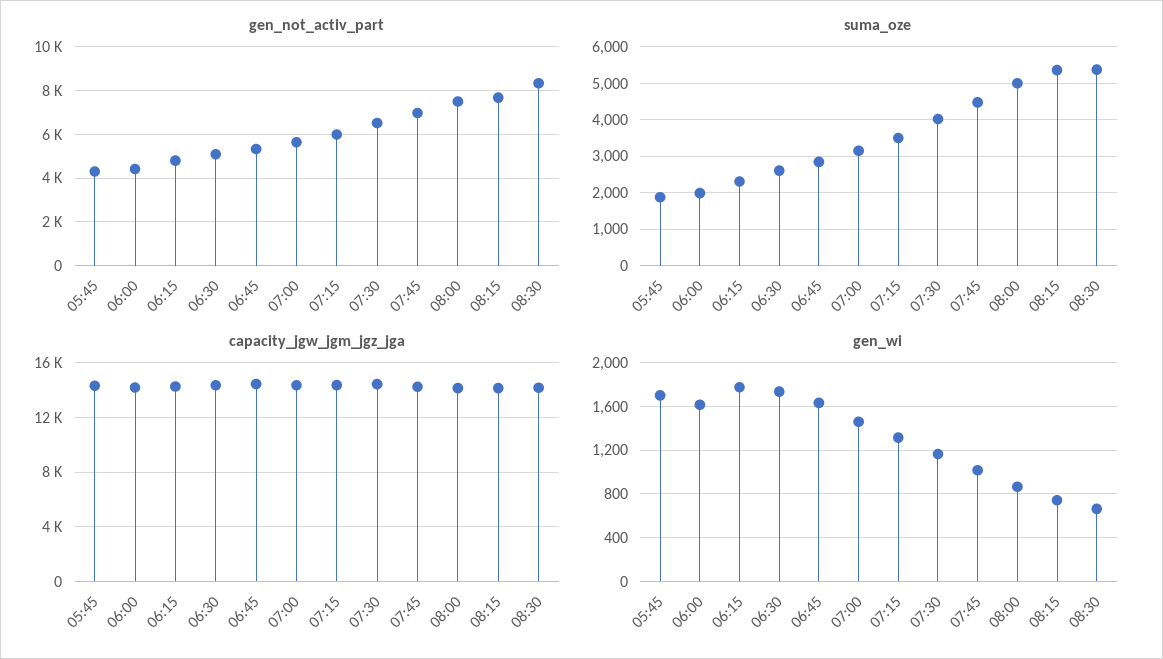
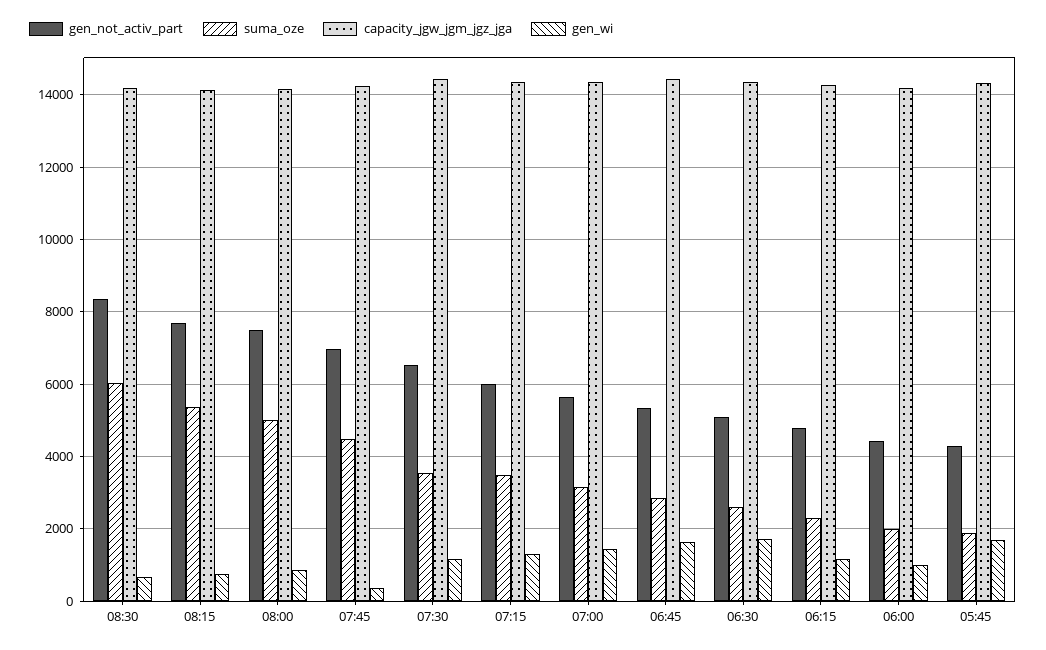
suma_oze, 07:30: 4000 -> 3600
suma_oze, 08:30: 5400 -> 6000
gen_wi, 06:00: 1600 -> 1000
gen_wi, 06:15: 1800 -> 1200
gen_wi, 07:45: 1000 -> 400

